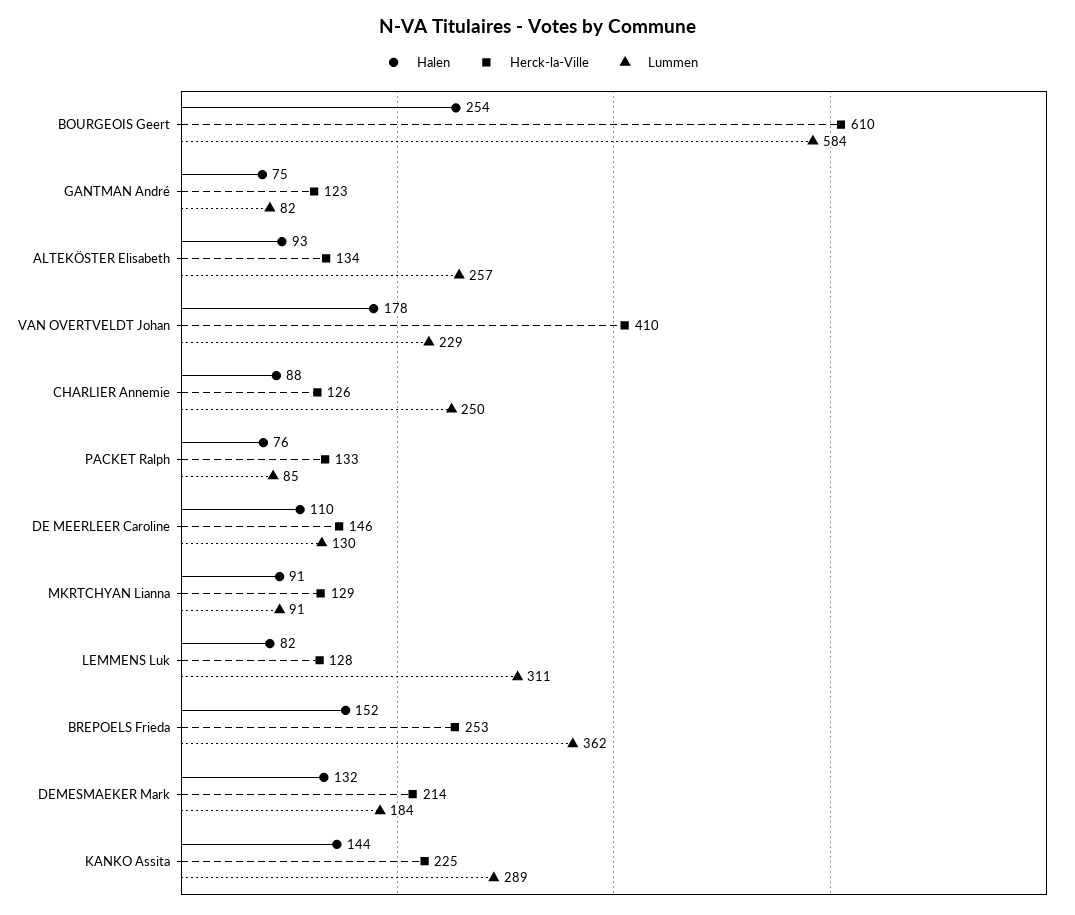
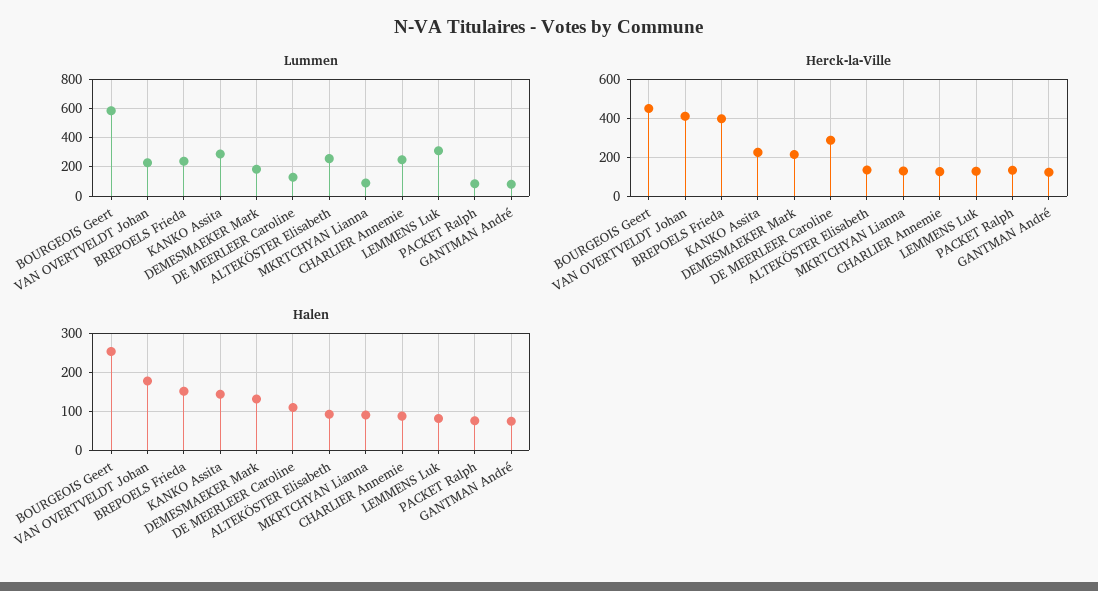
Herck-la-Ville, BOURGEOIS Geert: 610 -> 450
Herck-la-Ville, DE MEERLEER Caroline: 146 -> 300
Herck-la-Ville, BREPOELS Frieda: 253 -> 400
Lummen, BREPOELS Frieda: 362 -> 250

